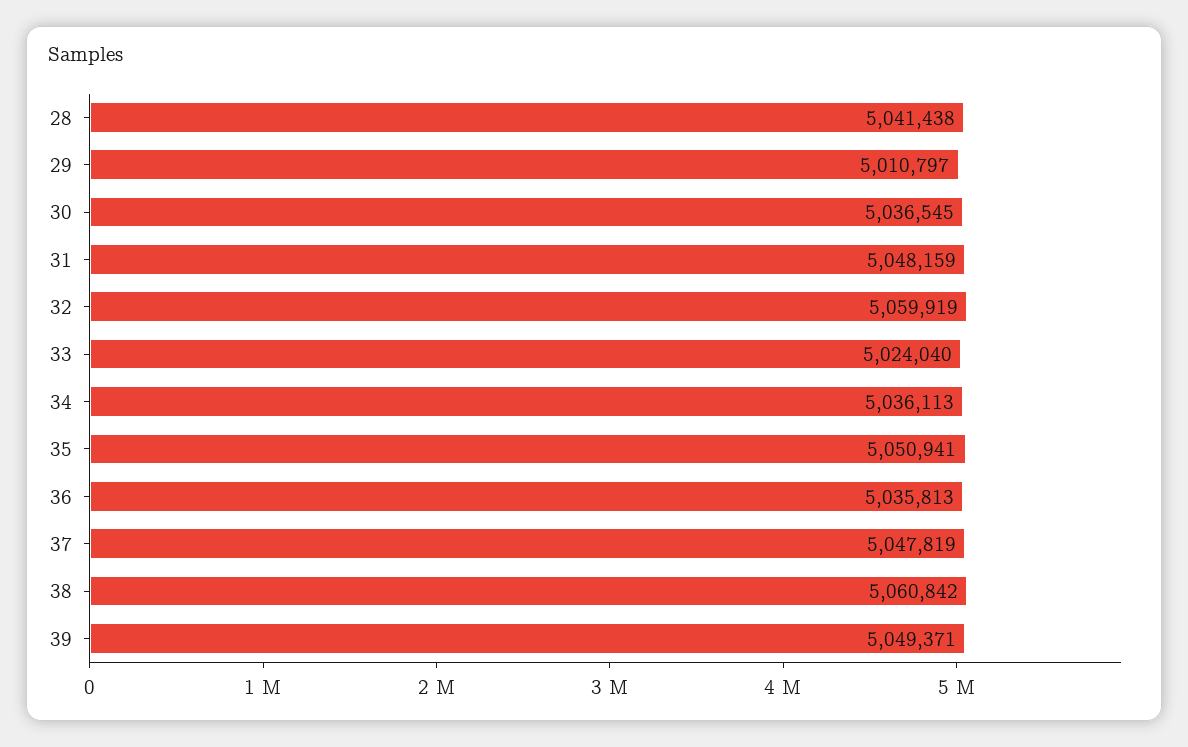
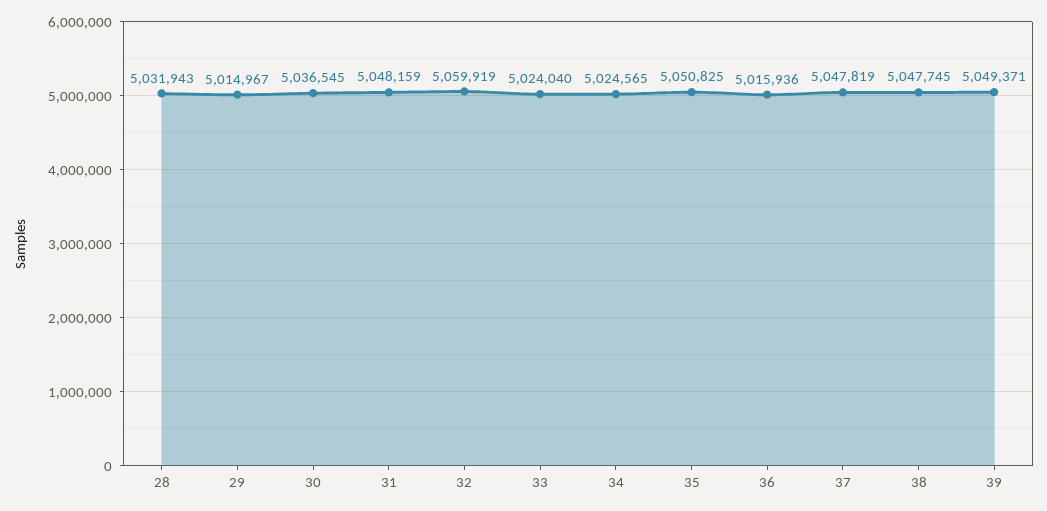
28: 5041438 -> 5031943
29: 5010797 -> 5014967
34: 5036113 -> 5024565
35: 5050941 -> 5050825
36: 5035813 -> 5015936
38: 5060842 -> 5047745

